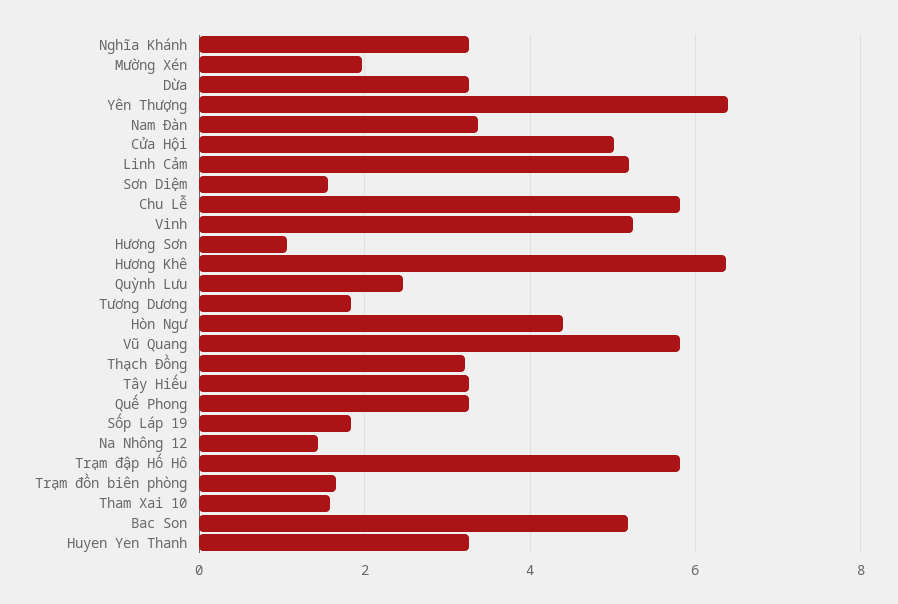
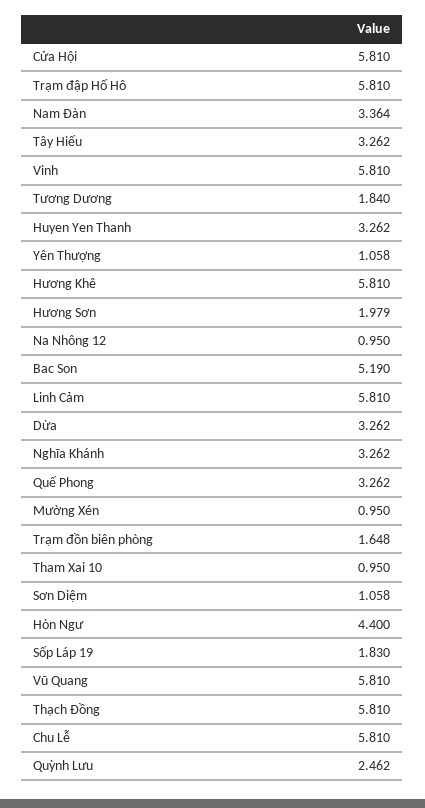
Mường Xén: 2 -> 0.95
Yên Thượng: 6.4 -> 1.058
Cửa Hội: 5 -> 5.81
Linh Cảm: 5.2 -> 5.81
Sơn Diệm: 1.6 -> 1.058
Vinh: 5.2 -> 5.81
Hương Sơn: 1 -> 1.979
Hương Khê: 6.4 -> 5.81
Thạch Đồng: 3.2 -> 5.81
Na Nhông 12: 1.4 -> 0.95
Tham Xai 10: 1.6 -> 0.95

